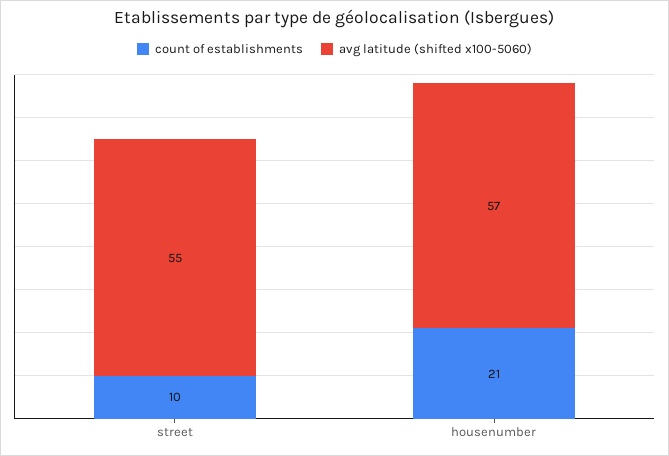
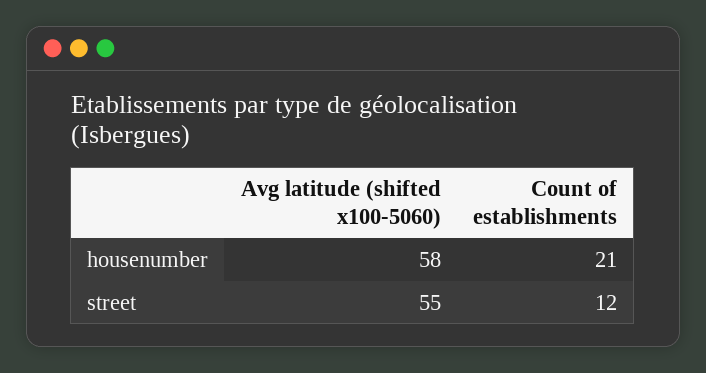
count of establishments, street: 10 -> 12
avg latitude (shifted x100-5060), housenumber: 57 -> 58

